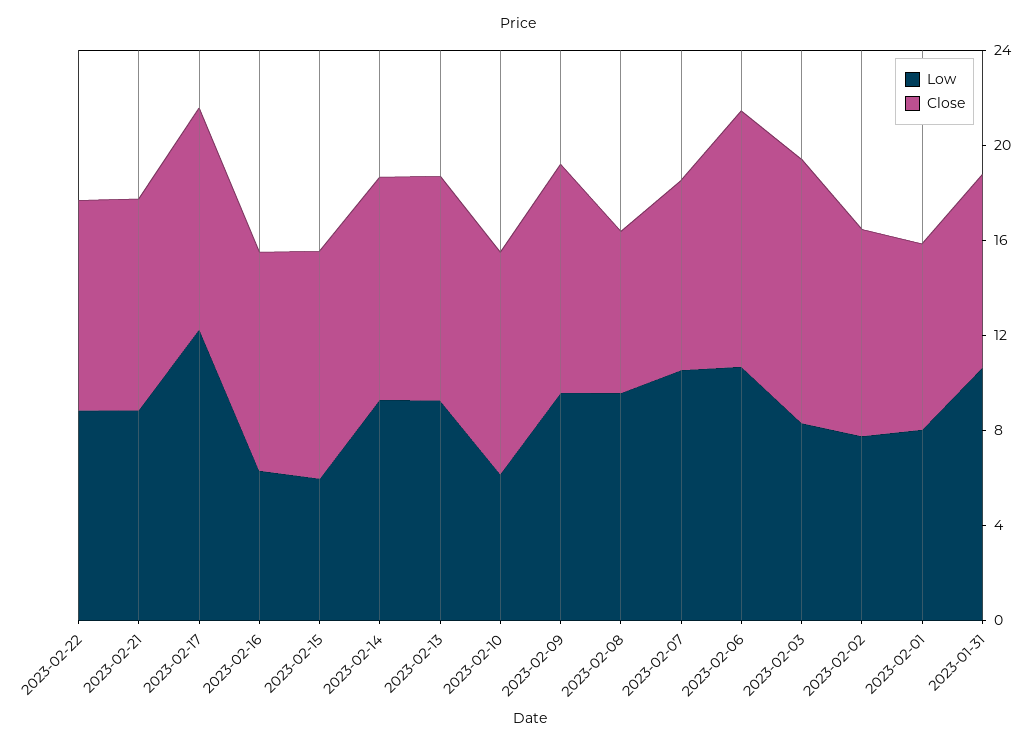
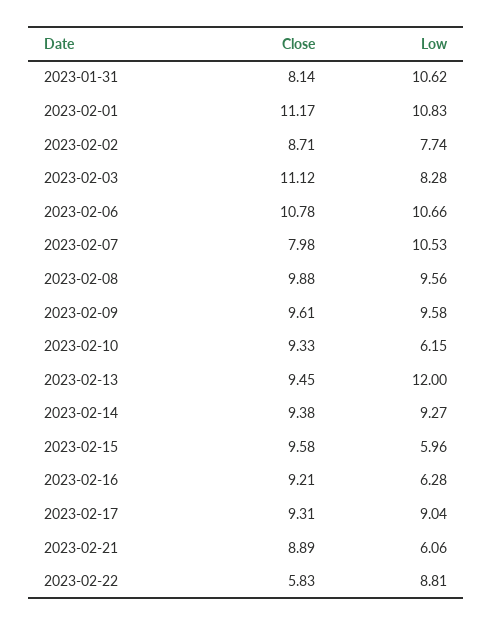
Close, 2023-02-22: 9 -> 5.83
Low, 2023-02-21: 9 -> 6.06
Low, 2023-02-17: 12 -> 9.04
Low, 2023-02-13: 9 -> 12
Close, 2023-02-08: 7 -> 9.88
Low, 2023-02-01: 8 -> 10.83
Close, 2023-02-01: 8 -> 11.17

